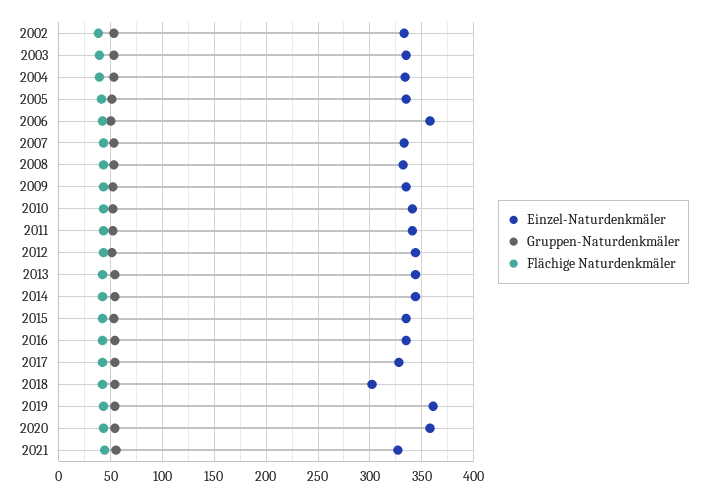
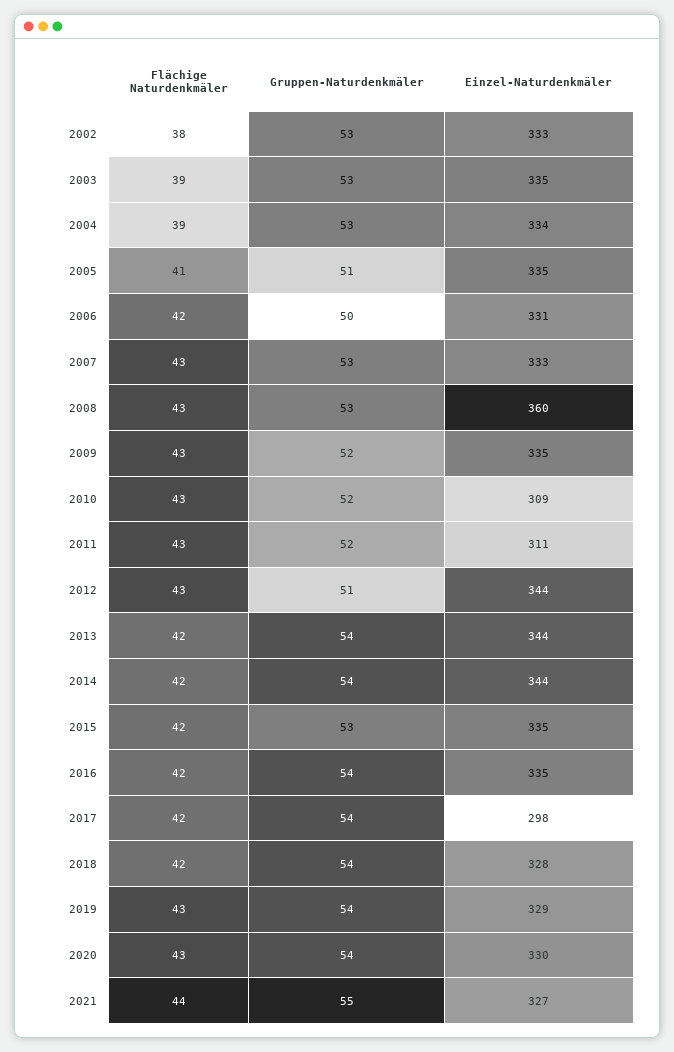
Einzel-Naturdenkmäler, 2006: 360 -> 331
Einzel-Naturdenkmäler, 2008: 330 -> 360
Einzel-Naturdenkmäler, 2010: 340 -> 309
Einzel-Naturdenkmäler, 2011: 340 -> 311
Einzel-Naturdenkmäler, 2017: 330 -> 298
Einzel-Naturdenkmäler, 2018: 300 -> 328
Einzel-Naturdenkmäler, 2019: 360 -> 329
Einzel-Naturdenkmäler, 2020: 360 -> 330

